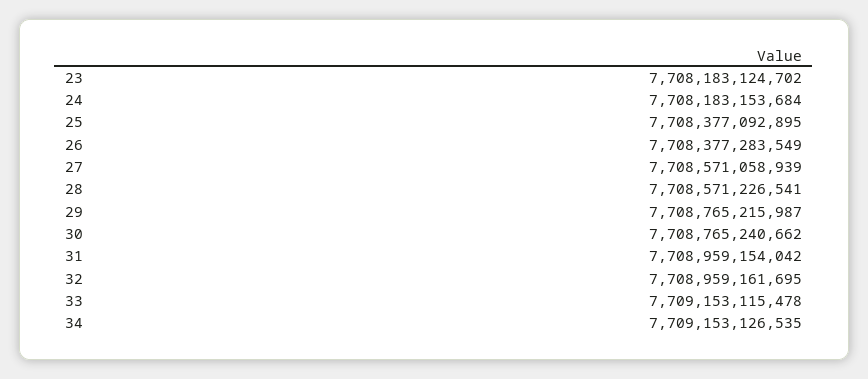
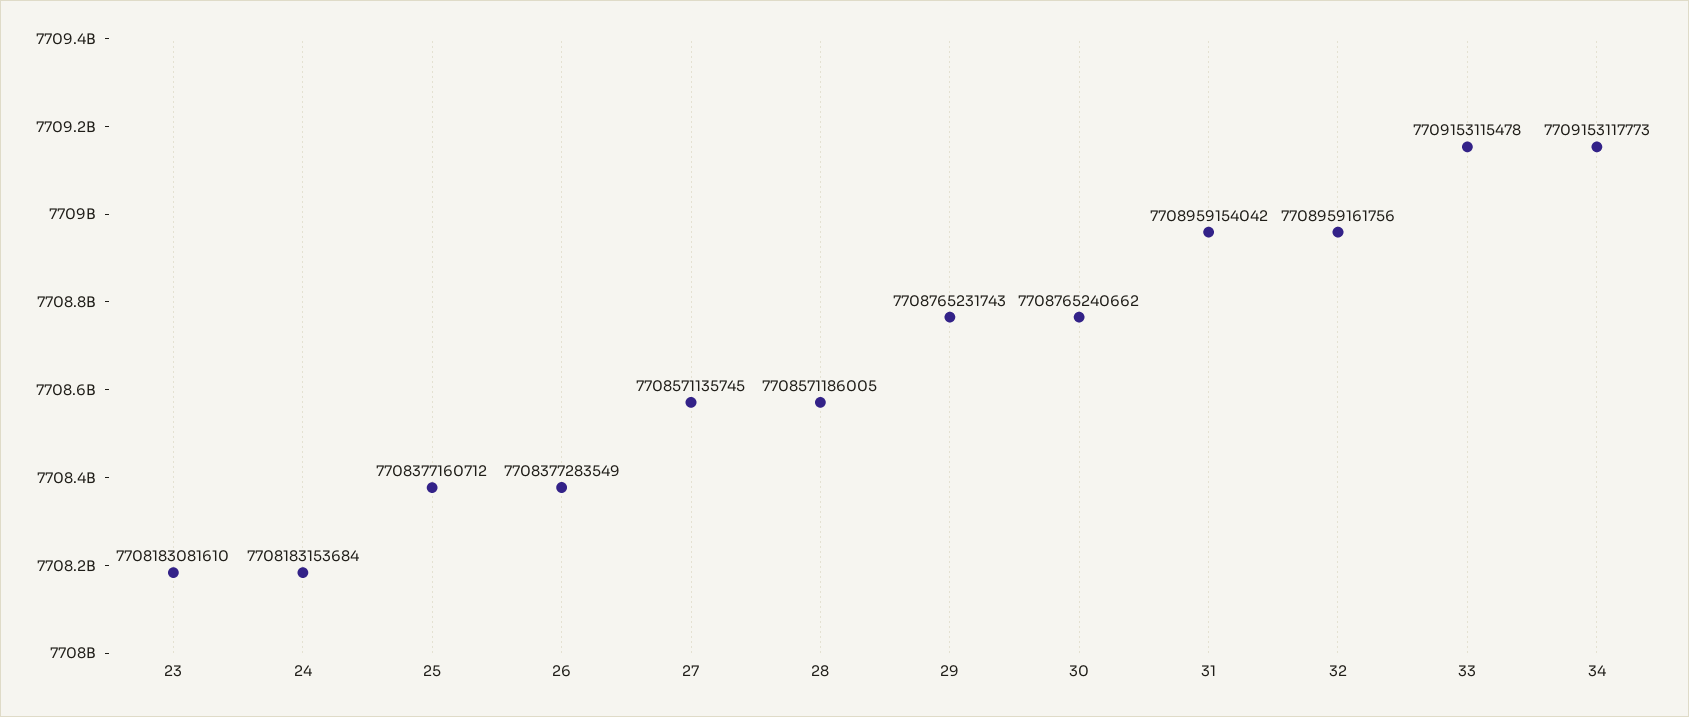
23: 7708183124702 -> 7708183081610
25: 7708377092895 -> 7708377160712
27: 7708571058939 -> 7708571135745
28: 7708571226541 -> 7708571186005
29: 7708765215987 -> 7708765231743
32: 7708959161695 -> 7708959161756
34: 7709153126535 -> 7709153117773

